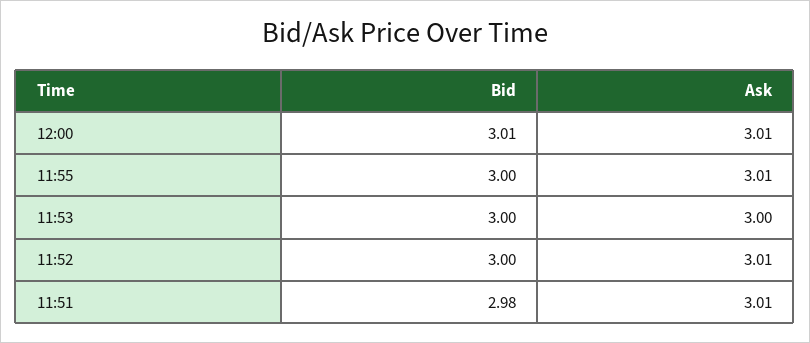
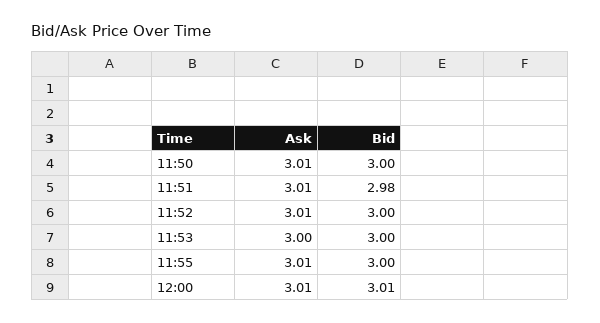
Ask, 11:50: none -> 3.01
Bid, 11:50: none -> 3

